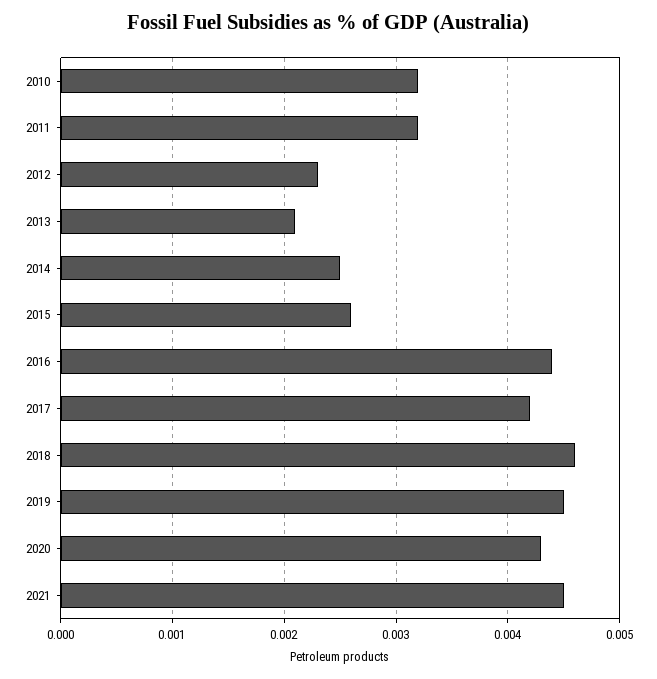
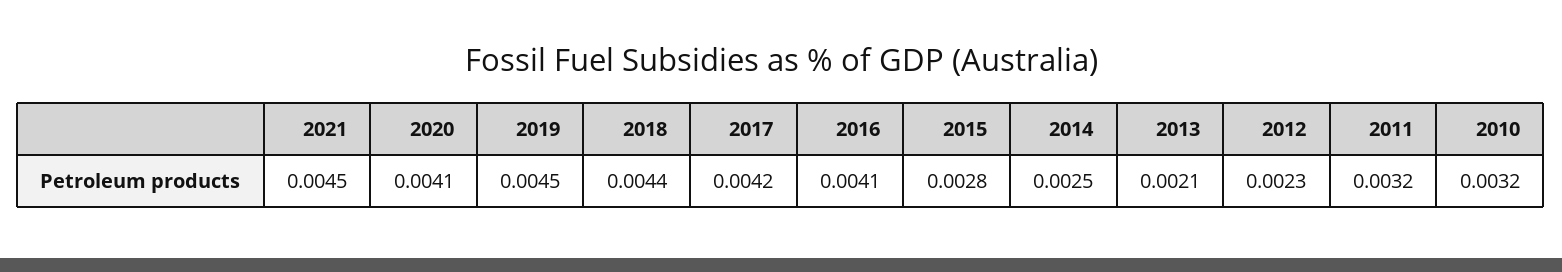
2015: 0.0026 -> 0.0028
2016: 0.0044 -> 0.0041
2018: 0.0046 -> 0.0044
2020: 0.0043 -> 0.0041

